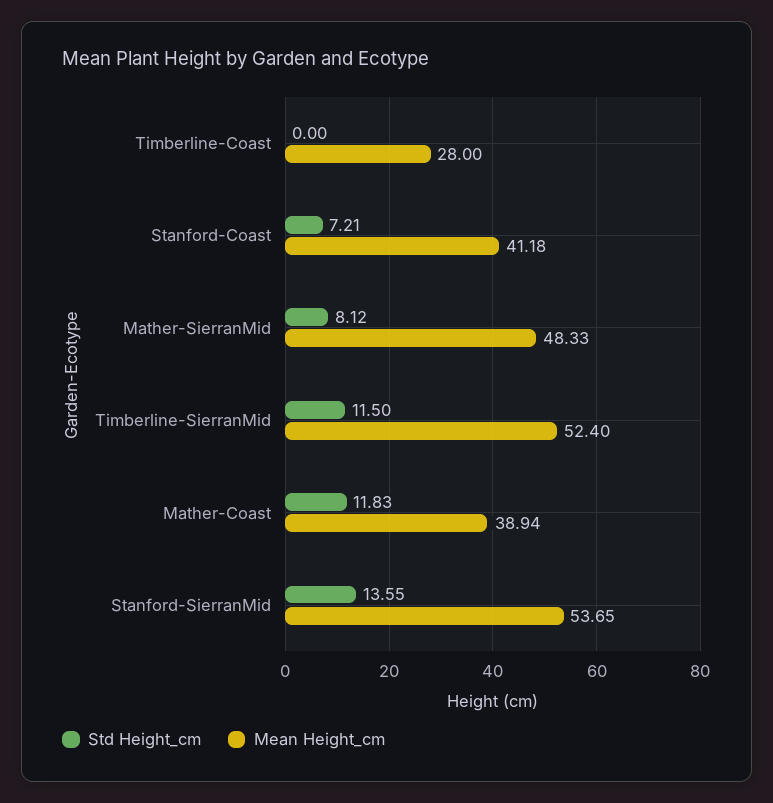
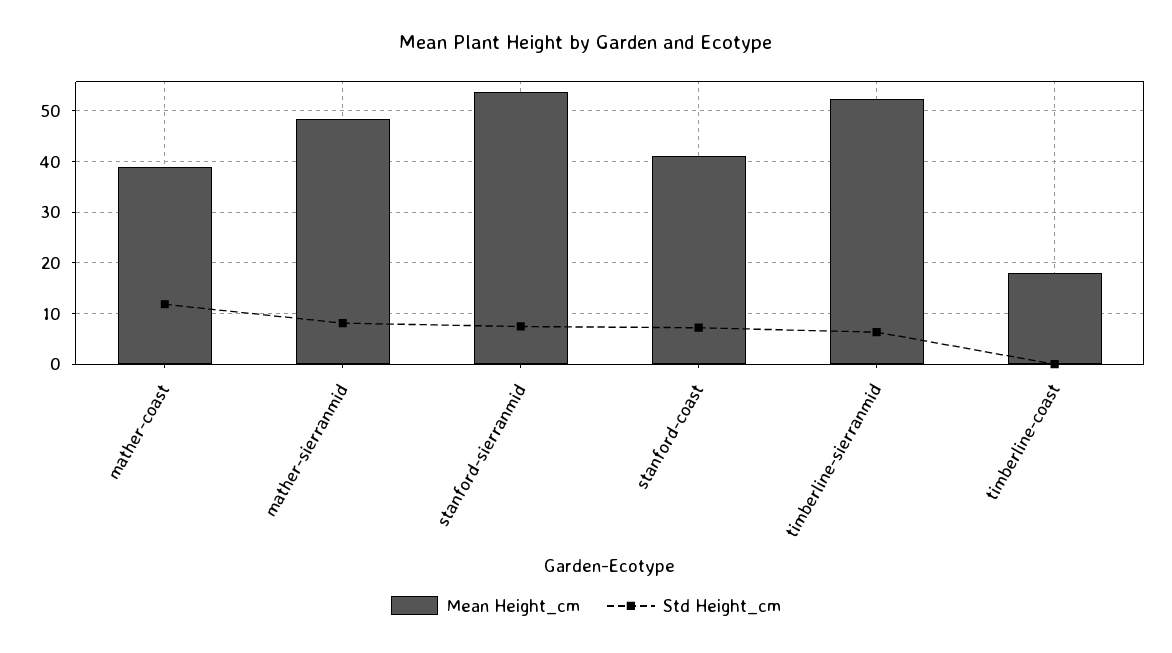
Mean Height_cm, Timberline-Coast: 28 -> 18
Std Height_cm, Timberline-SierranMid: 11.5 -> 6
Std Height_cm, Stanford-SierranMid: 13.55 -> 8

